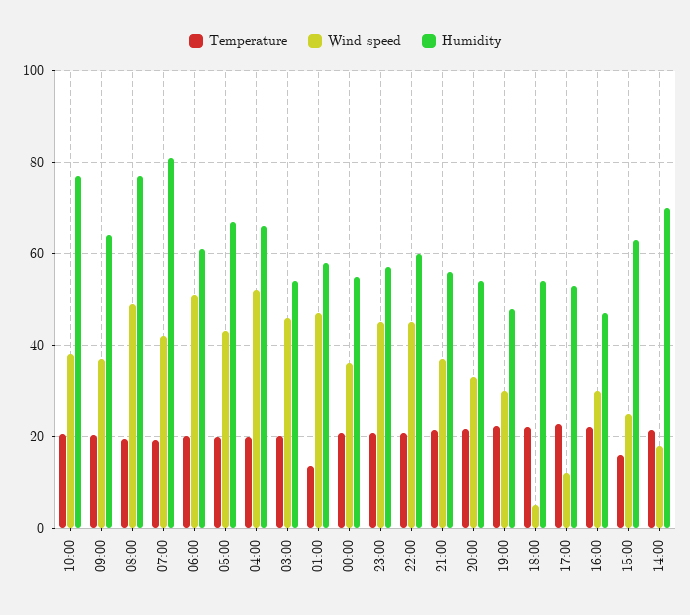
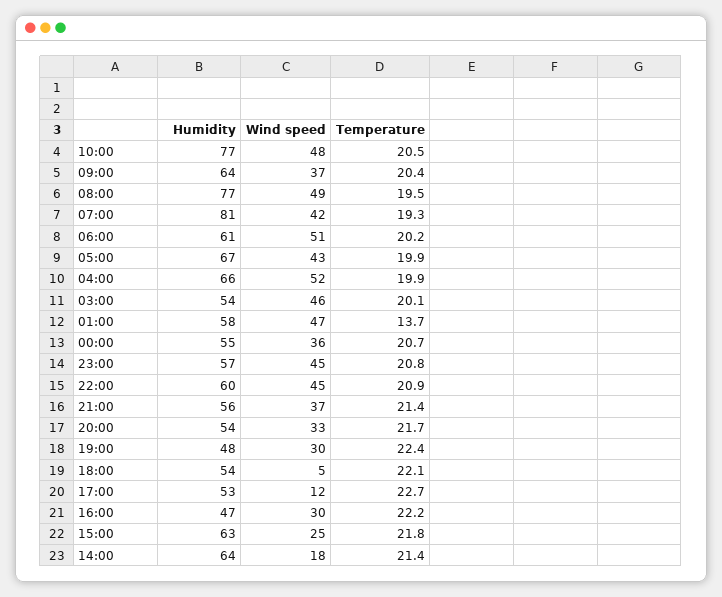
Wind speed, 10:00: 38 -> 48
Temperature, 15:00: 16 -> 21.8
Humidity, 14:00: 70 -> 64

